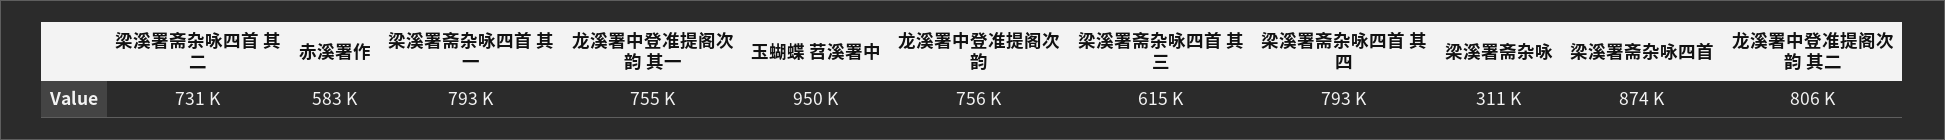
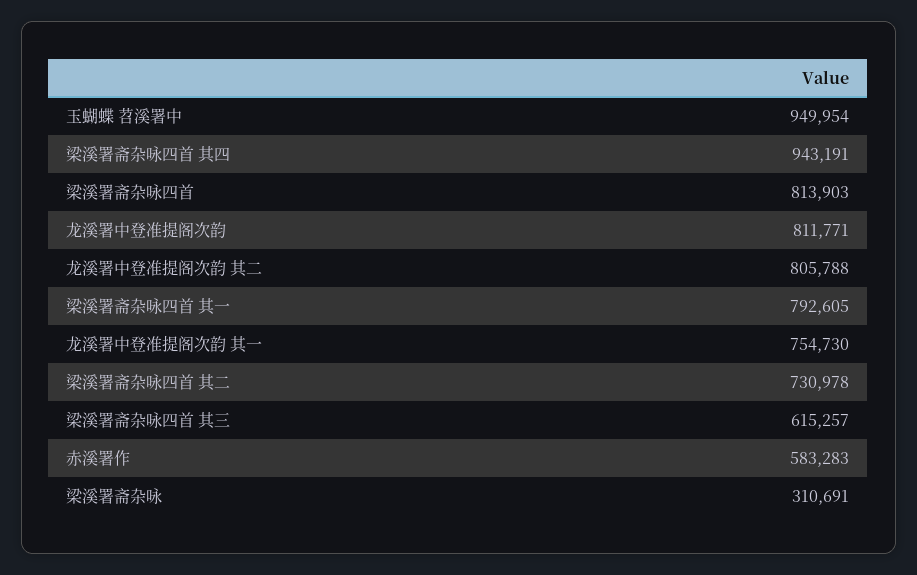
龙溪署中登准提阁次韵: 756000 -> 811771
梁溪署斋杂咏四首 其四: 793000 -> 943191
梁溪署斋杂咏四首: 874000 -> 813903

